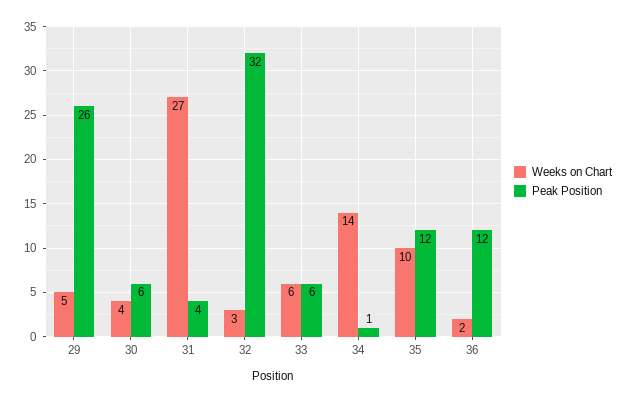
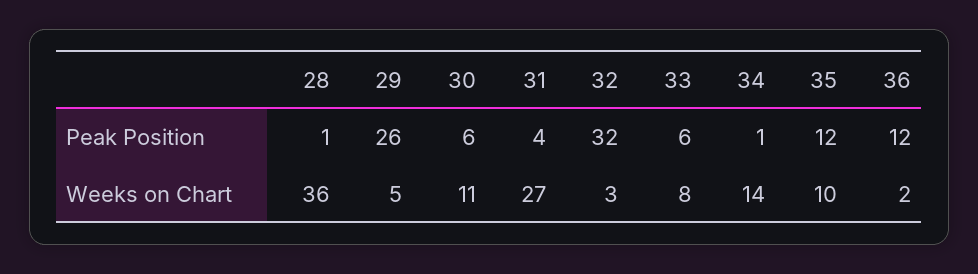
Weeks on Chart, 30: 4 -> 11
Weeks on Chart, 33: 6 -> 8
Peak Position, 28: none -> 1
Weeks on Chart, 28: none -> 36

